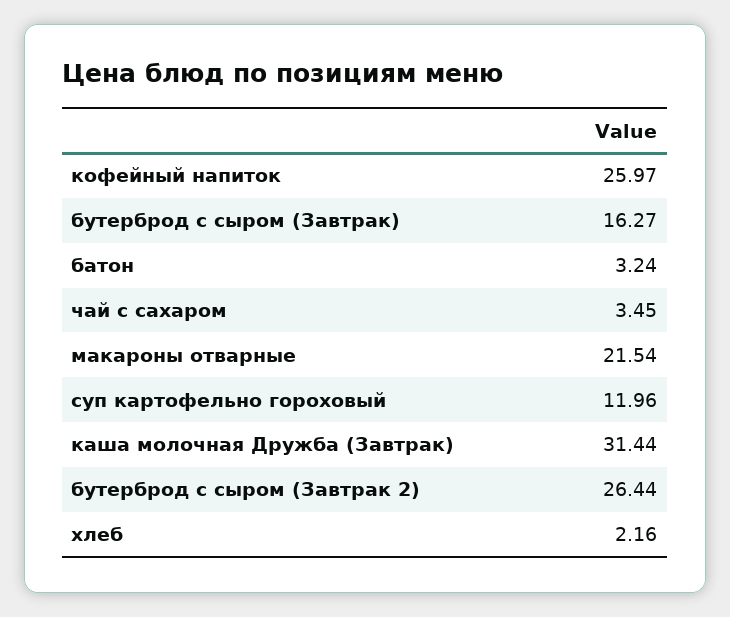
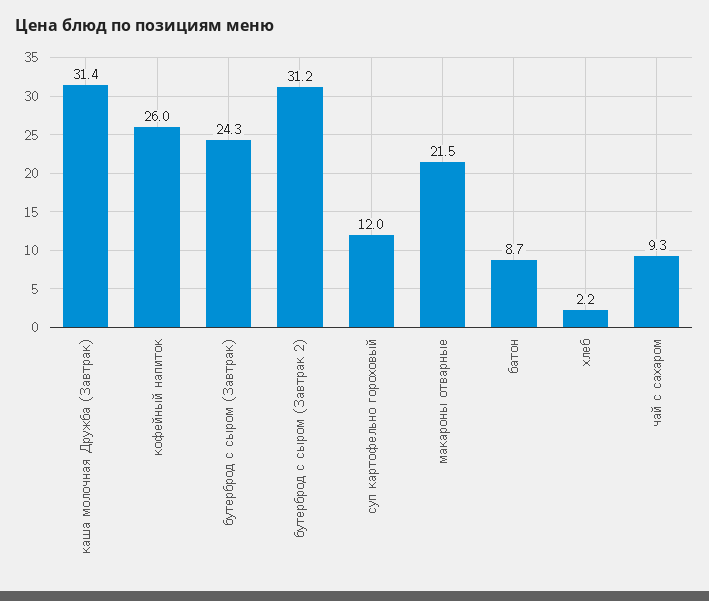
бутерброд с сыром (Завтрак): 16.27 -> 24.3
батон: 3.24 -> 8.7
чай с сахаром: 3.45 -> 9.3
бутерброд с сыром (Завтрак 2): 26.44 -> 31.2

